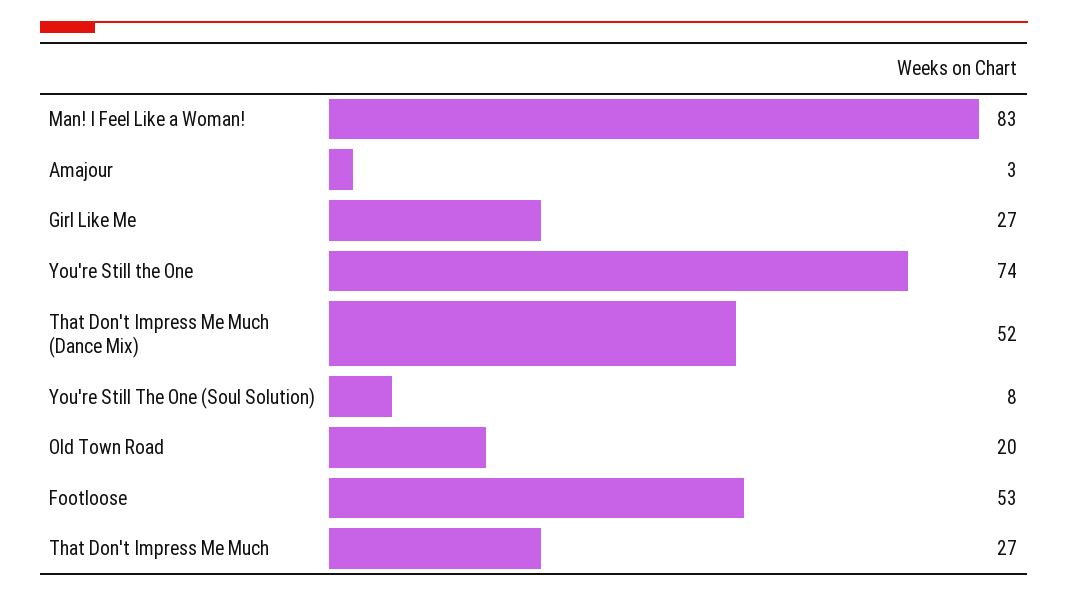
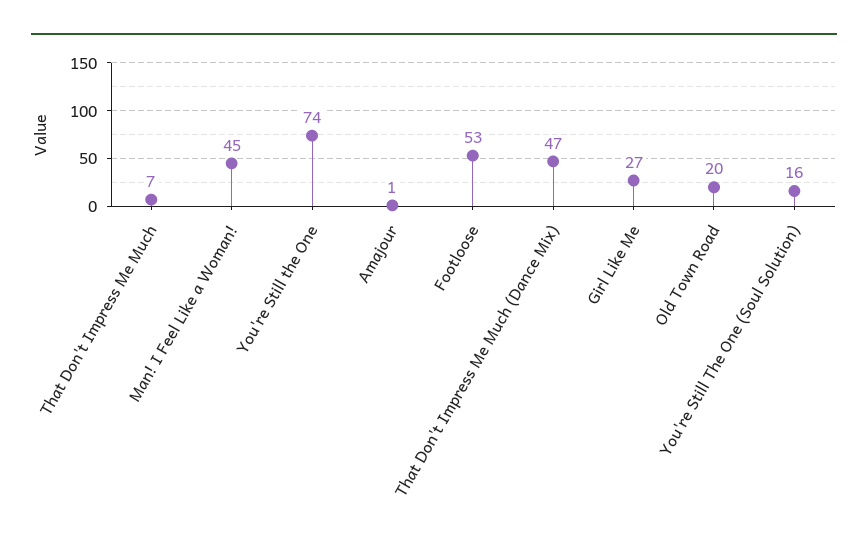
Man! I Feel Like a Woman!: 83 -> 45
Amajour: 3 -> 1
That Don't Impress Me Much (Dance Mix): 52 -> 47
You're Still The One (Soul Solution): 8 -> 16
That Don't Impress Me Much: 27 -> 7

